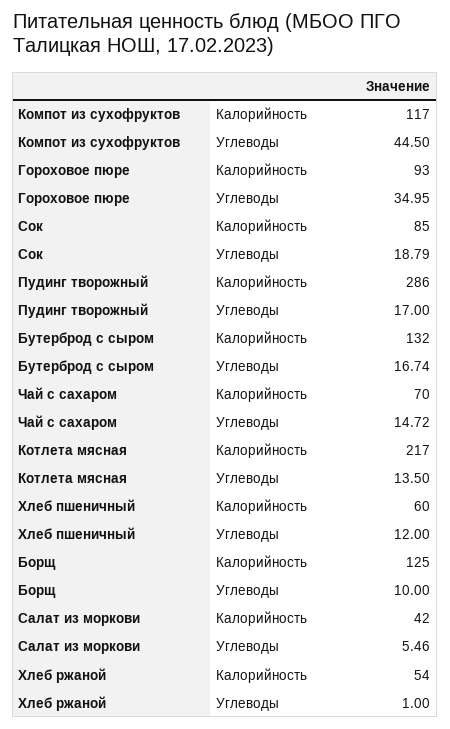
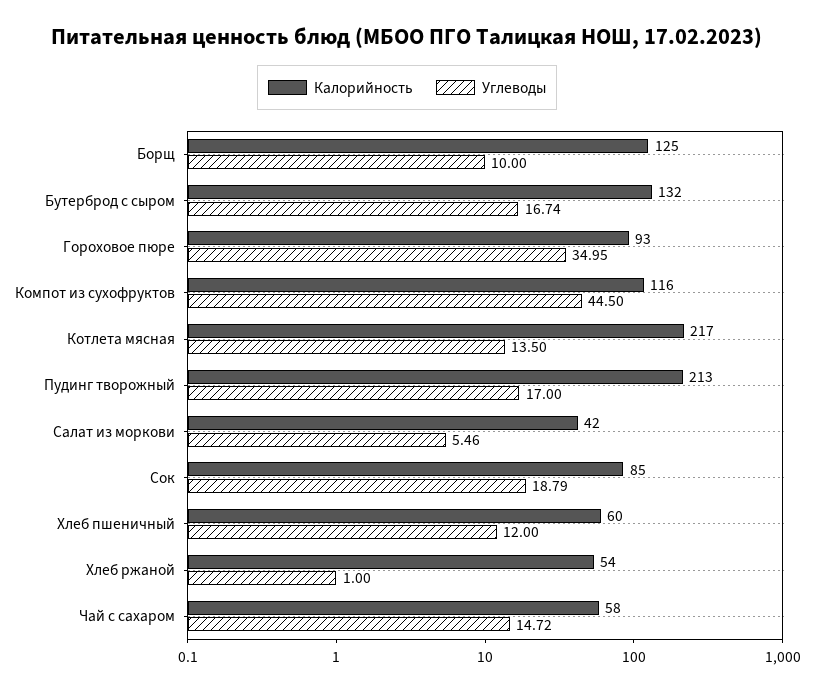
Калорийность, Компот из сухофруктов: 117 -> 116
Калорийность, Пудинг творожный: 286 -> 213
Калорийность, Чай с сахаром: 70 -> 58

